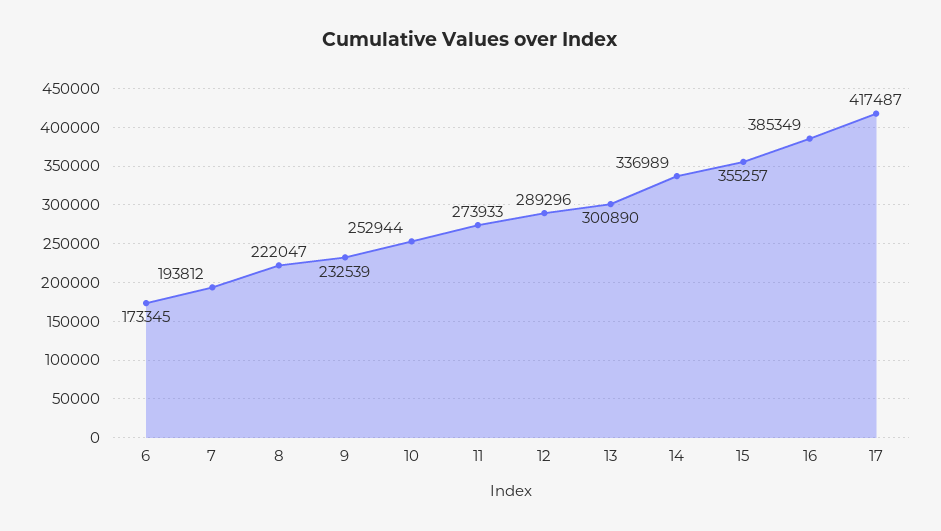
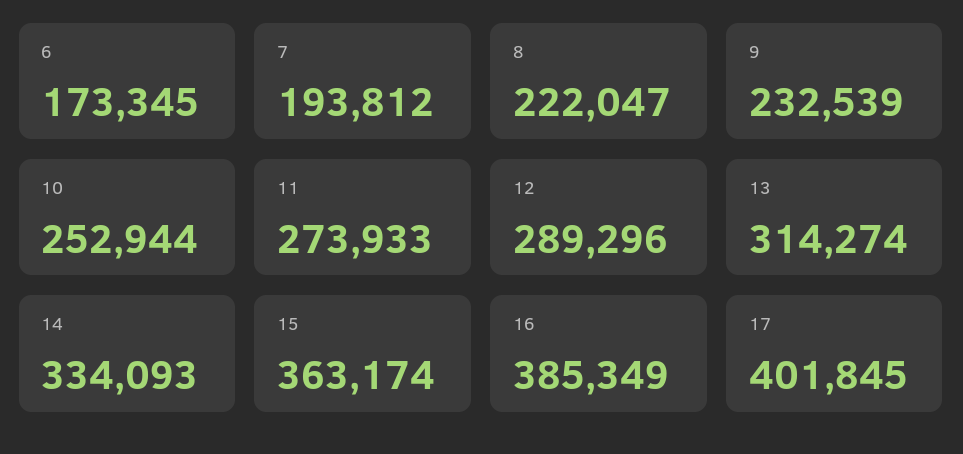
13: 300890 -> 314274
14: 336989 -> 334093
15: 355257 -> 363174
17: 417487 -> 401845

